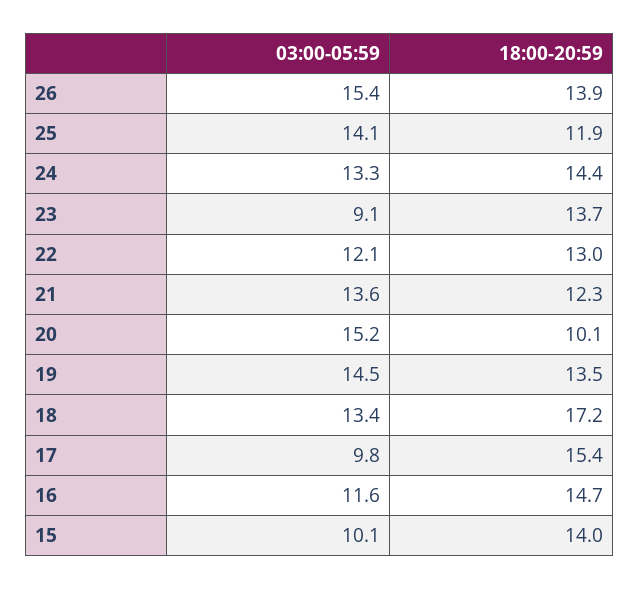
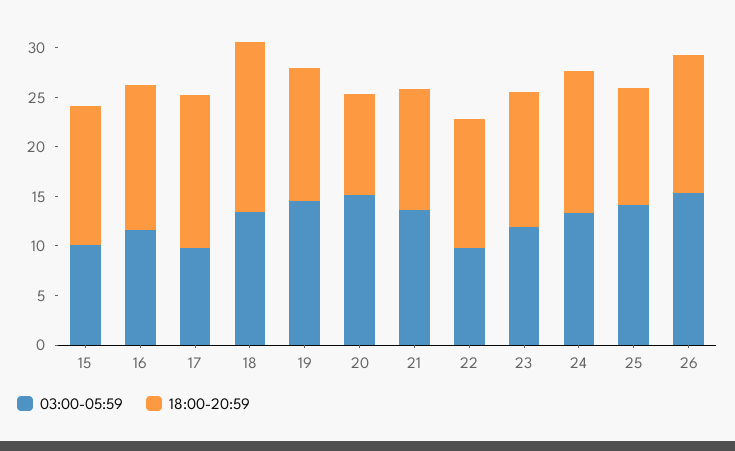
03:00-05:59, 23: 9.1 -> 12
03:00-05:59, 22: 12.1 -> 10

